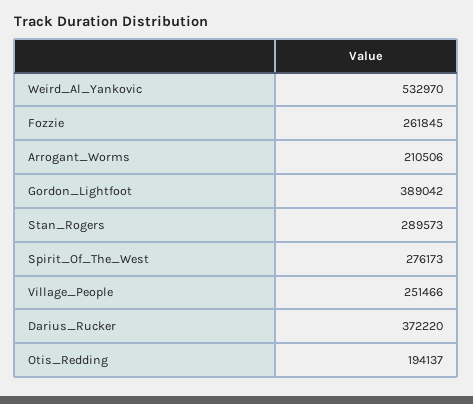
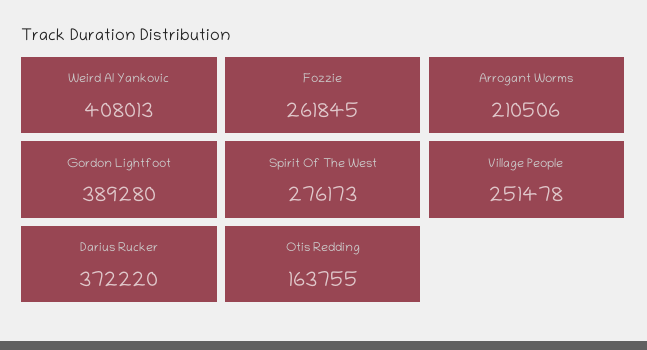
Weird_Al_Yankovic: 532970 -> 408013
Gordon_Lightfoot: 389042 -> 389280
Stan_Rogers: 289573 -> none
Village_People: 251466 -> 251478
Otis_Redding: 194137 -> 163755

